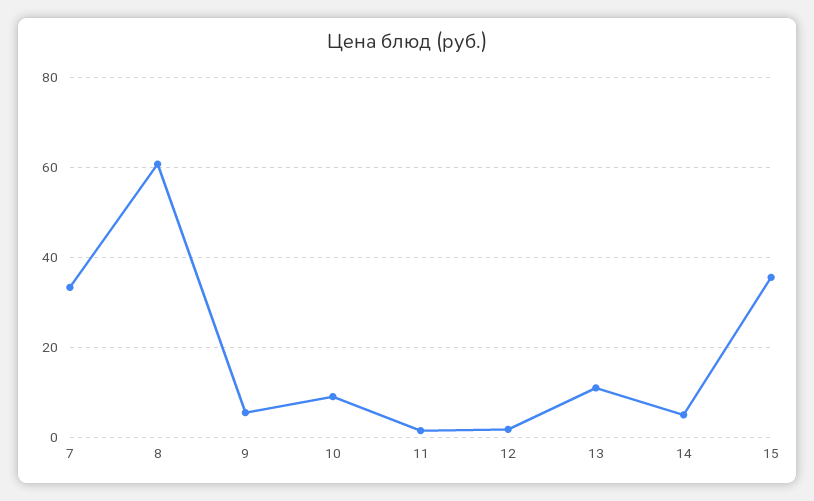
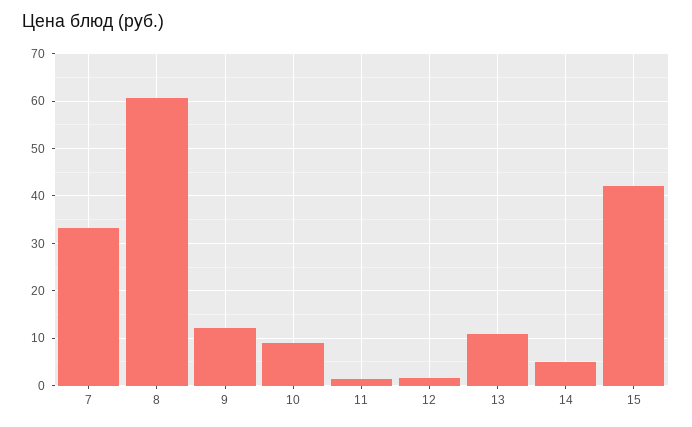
9: 6 -> 12
15: 36 -> 42

